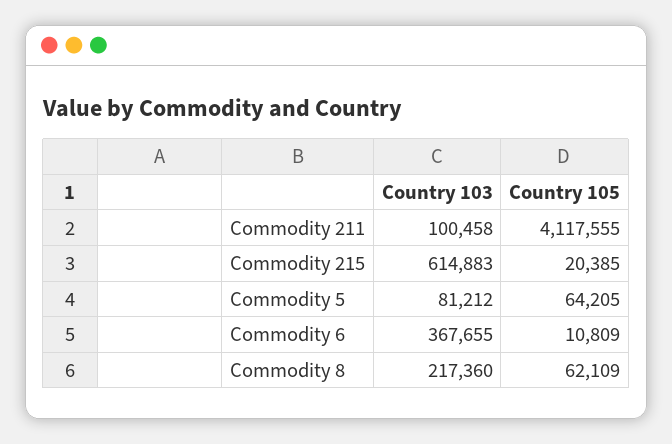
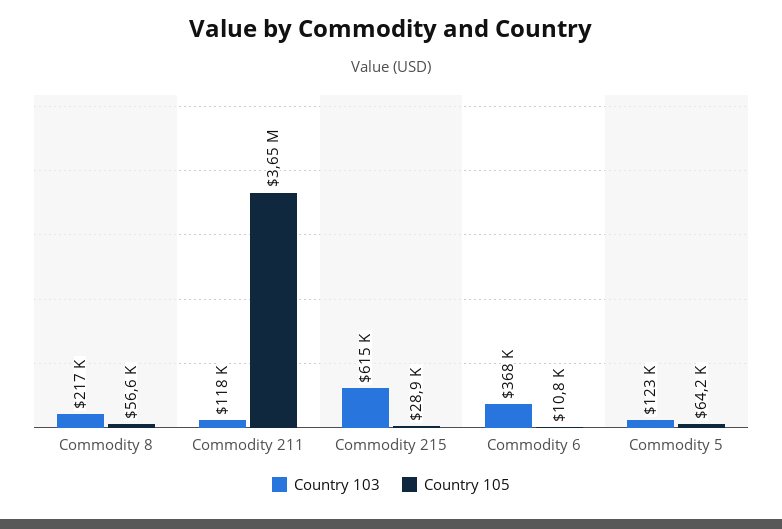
Country 103, Commodity 211: 100458 -> 118000
Country 105, Commodity 211: 4117555 -> 3650000
Country 105, Commodity 215: 20385 -> 28900
Country 103, Commodity 5: 81212 -> 123000
Country 105, Commodity 8: 62109 -> 56600

